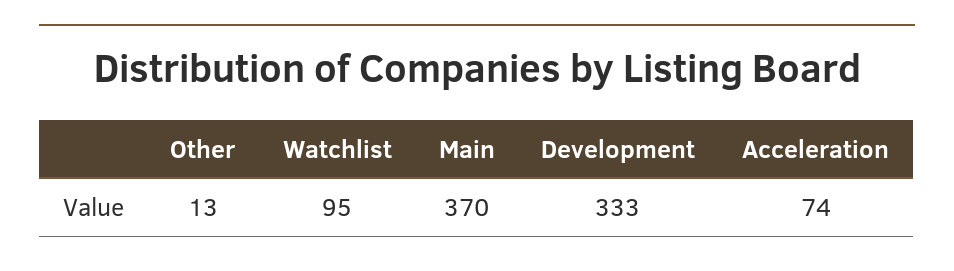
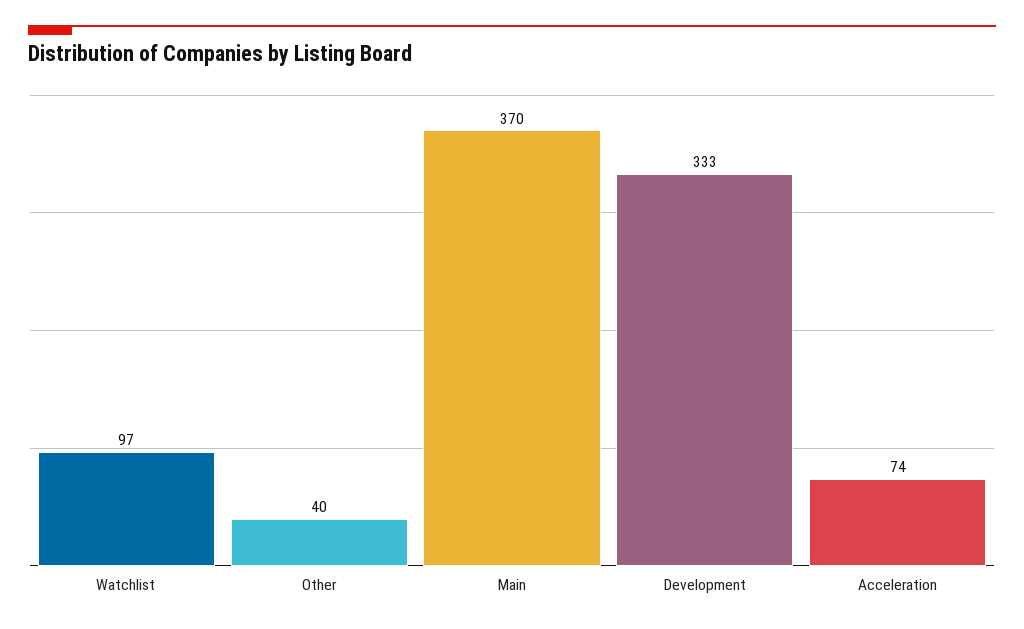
Other: 13 -> 40
Watchlist: 95 -> 97

